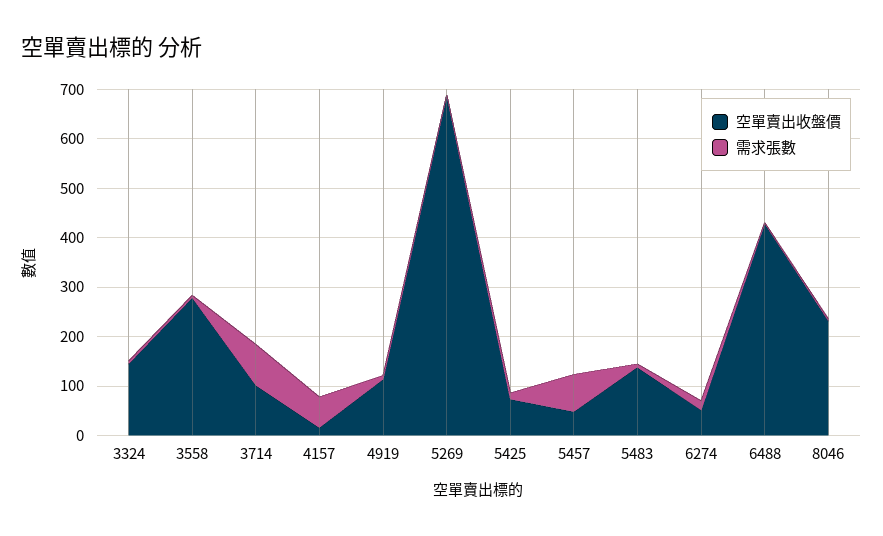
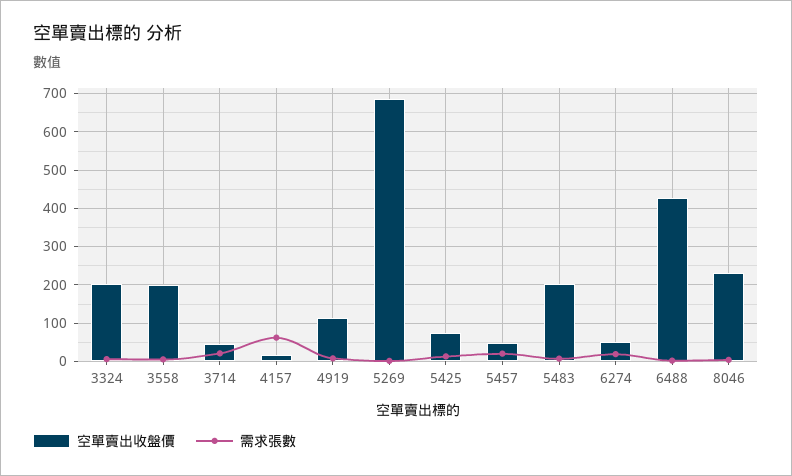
空單賣出收盤價, 3324: 140 -> 200
空單賣出收盤價, 3558: 280 -> 200
空單賣出收盤價, 3714: 100 -> 40
需求張數, 3714: 80 -> 20
需求張數, 5457: 80 -> 20
空單賣出收盤價, 5483: 140 -> 200

